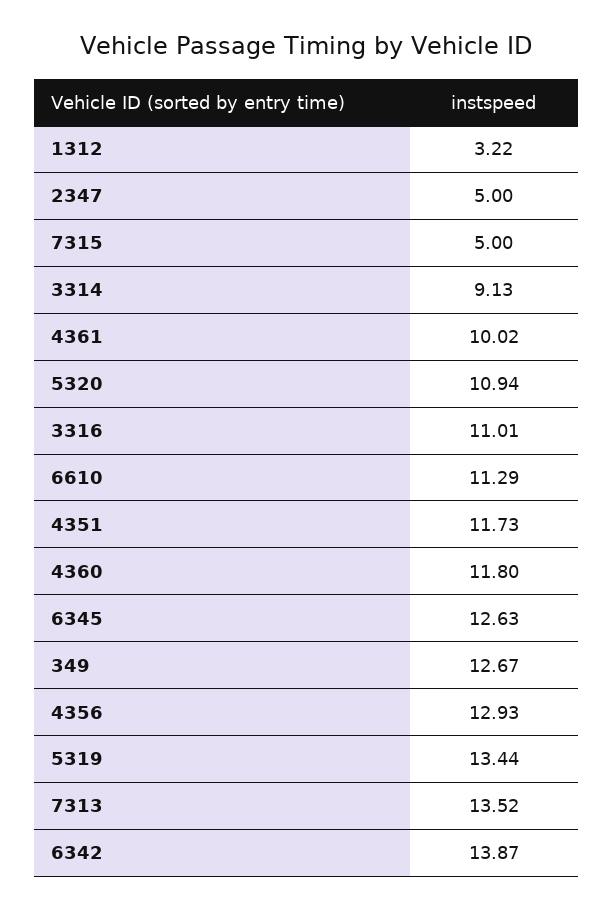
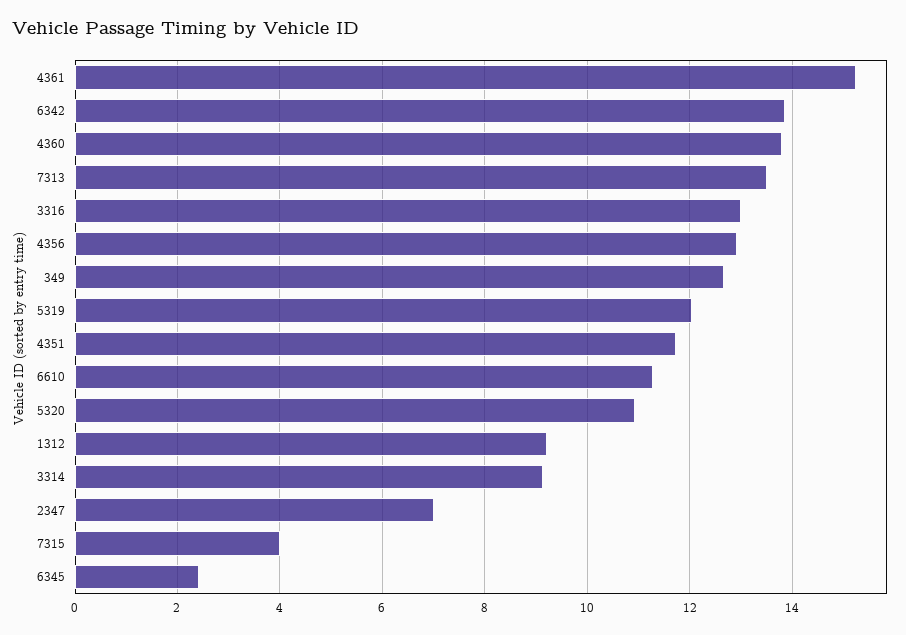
1312: 3.22 -> 9.2
2347: 5 -> 7
7315: 5 -> 4
4361: 10.02 -> 15.2
3316: 11.01 -> 13
4360: 11.8 -> 13.8
6345: 12.63 -> 2.4
5319: 13.44 -> 12

